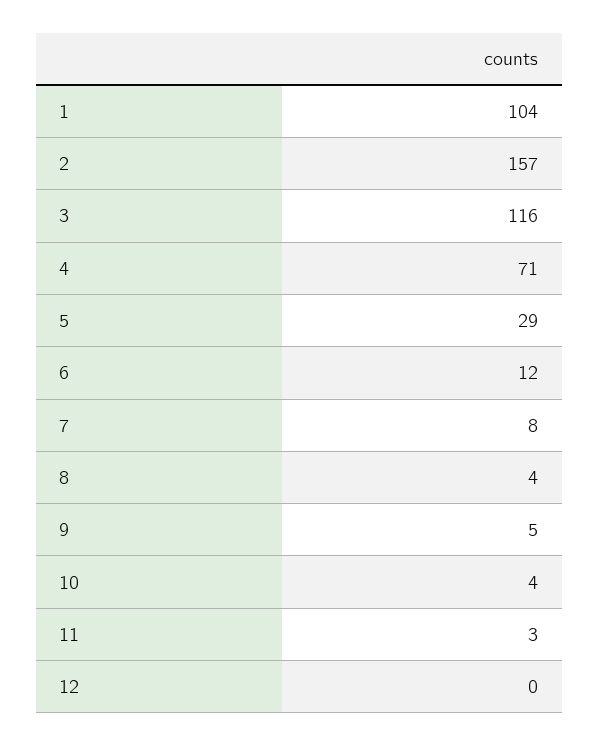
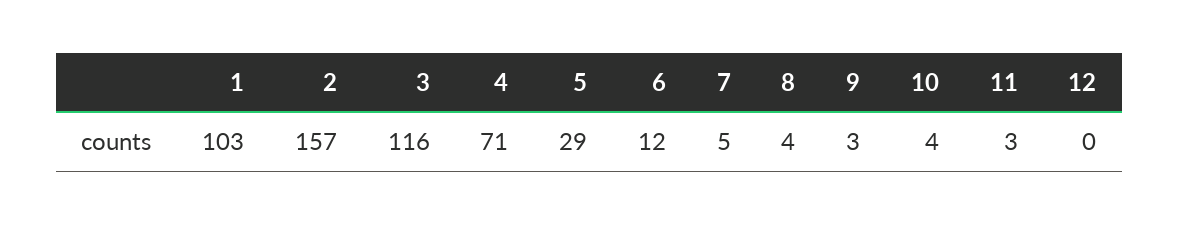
1: 104 -> 103
7: 8 -> 5
9: 5 -> 3

